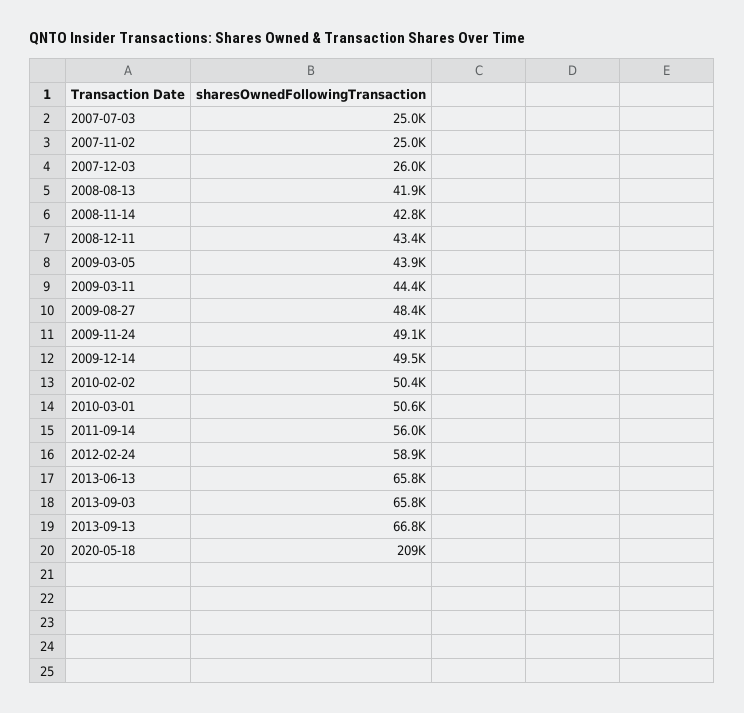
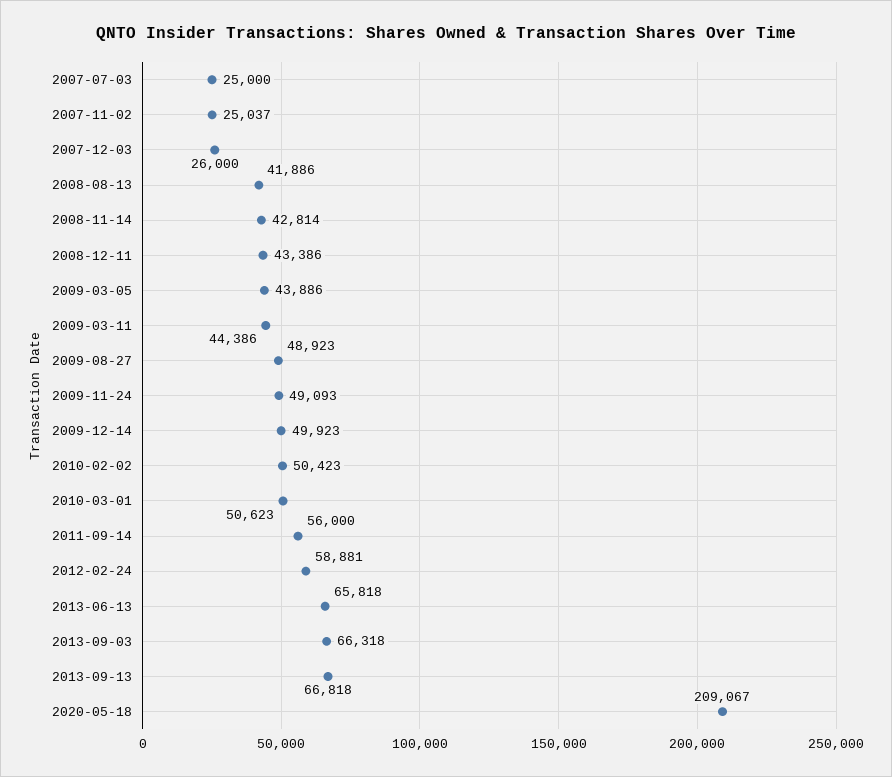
2009-08-27: 48400 -> 48923
2009-12-14: 49500 -> 49923
2013-09-03: 65800 -> 66318

